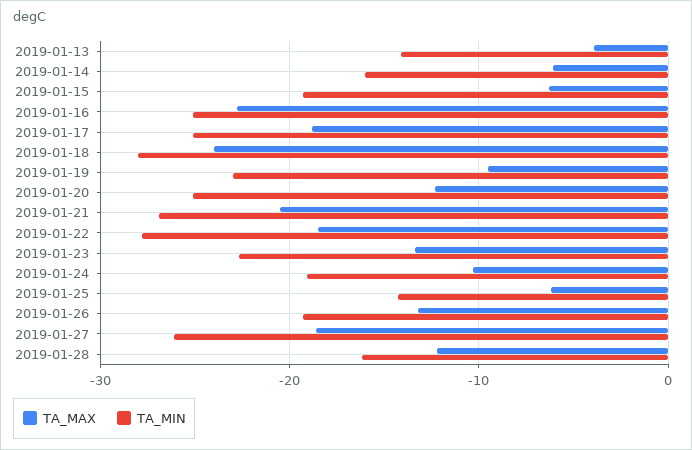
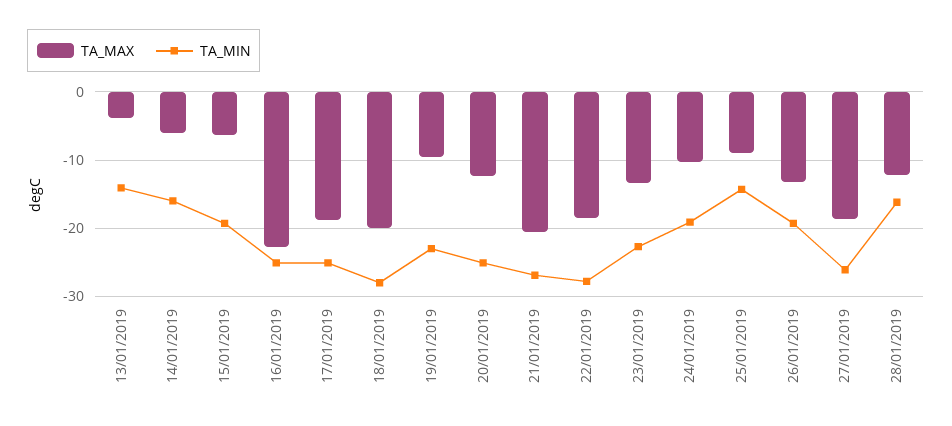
TA_MAX, 2019-01-18: -24 -> -20
TA_MAX, 2019-01-25: -6 -> -9

